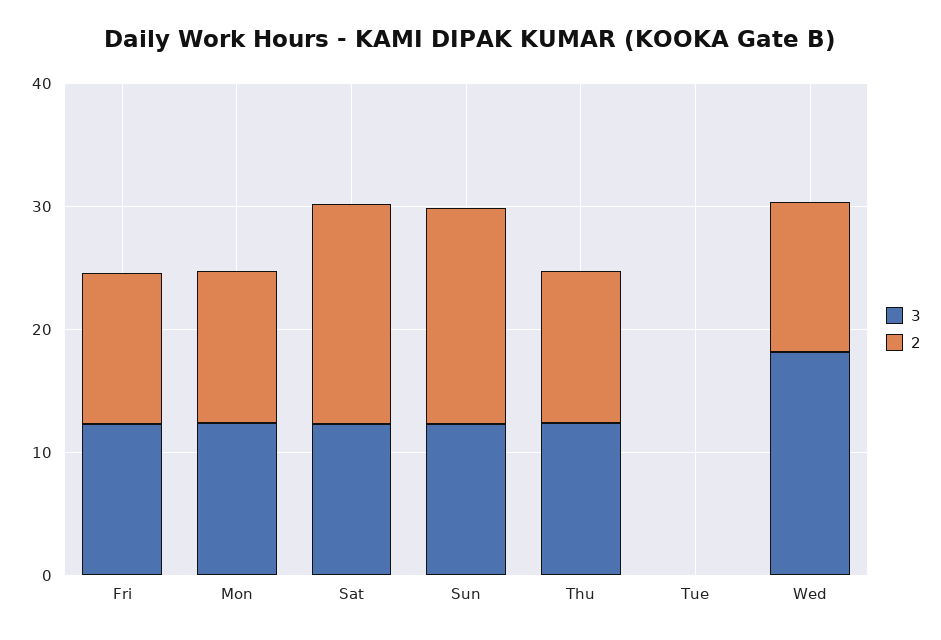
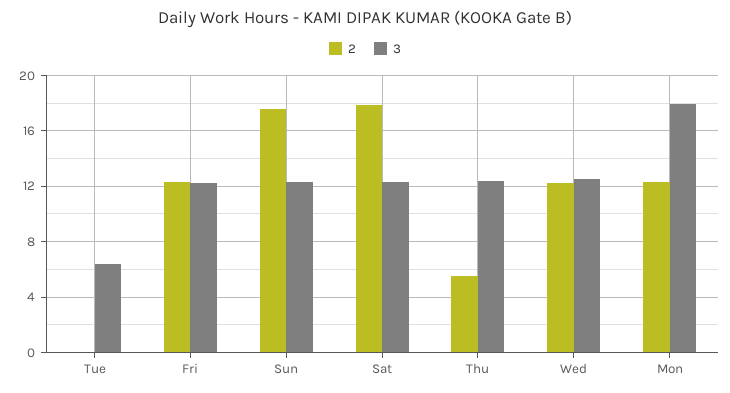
3, Mon: 12 -> 18
2, Thu: 12 -> 5.5
3, Tue: 0 -> 6.5
3, Wed: 18 -> 12.5

